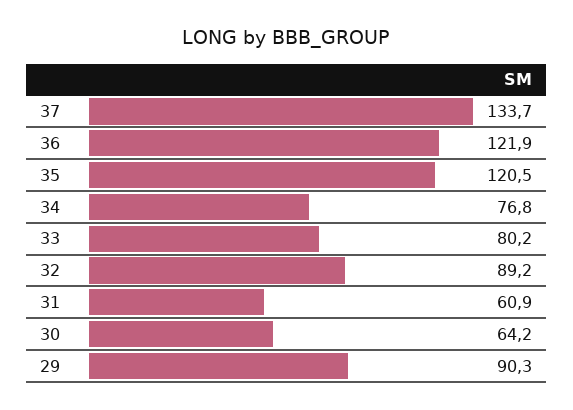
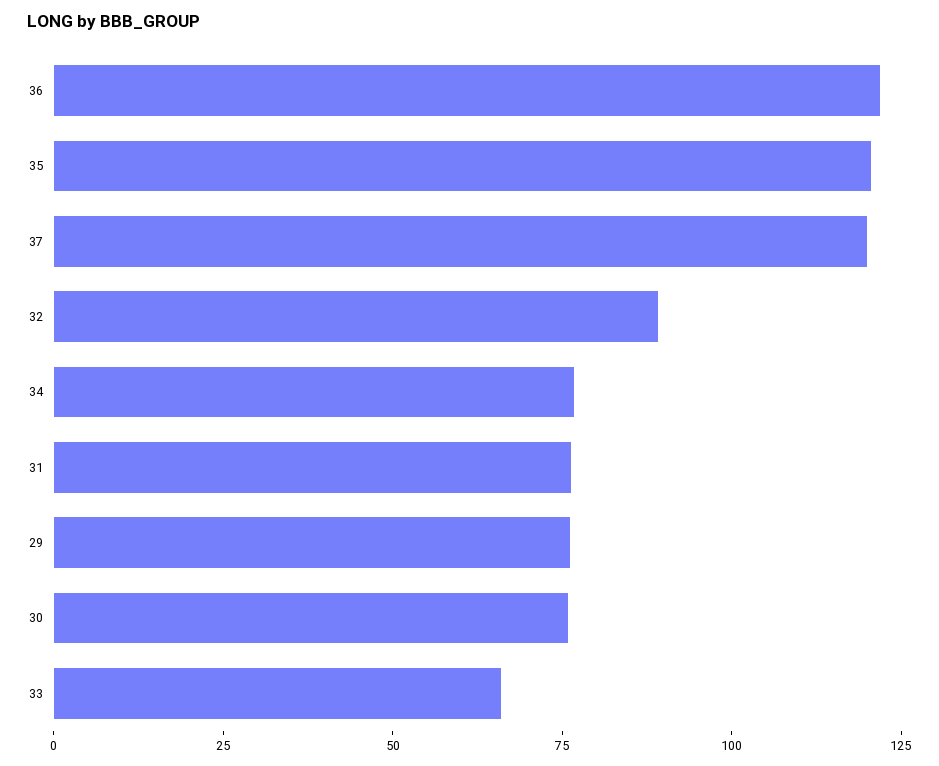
37: 133.7 -> 120
33: 80.2 -> 65
31: 60.9 -> 75
30: 64.2 -> 75
29: 90.3 -> 75

